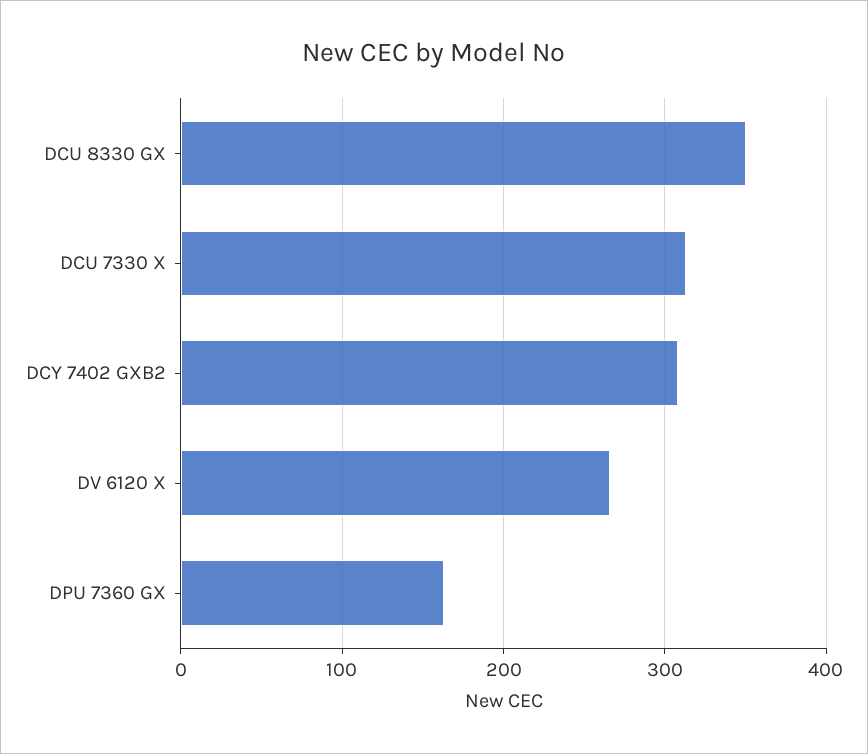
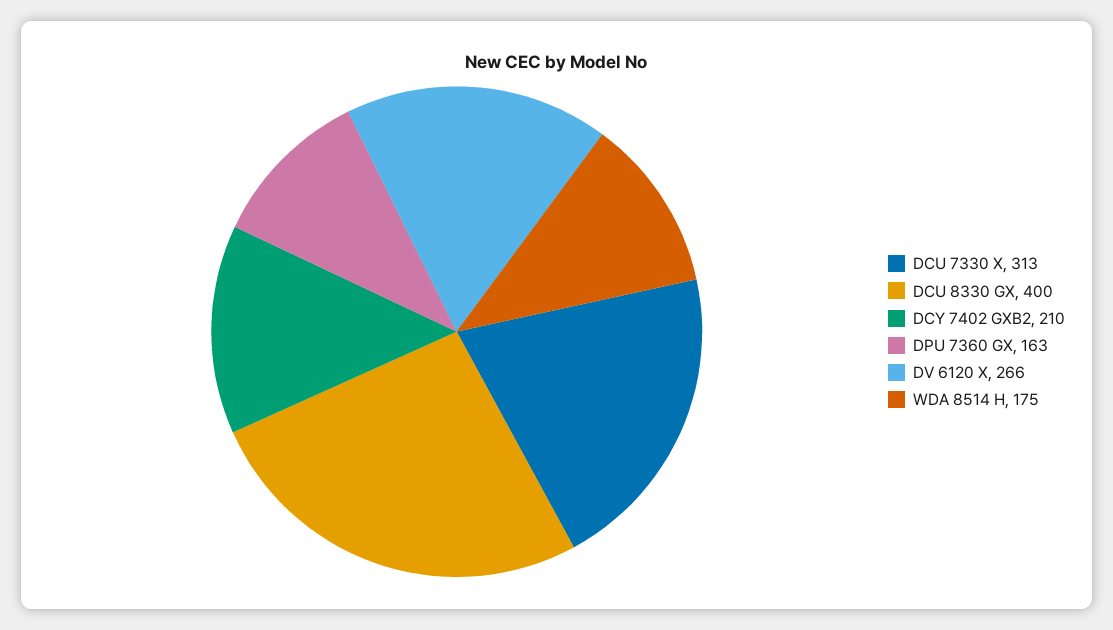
DCU 8330 GX: 350 -> 400
DCY 7402 GXB2: 310 -> 210
WDA 8514 H: none -> 175

